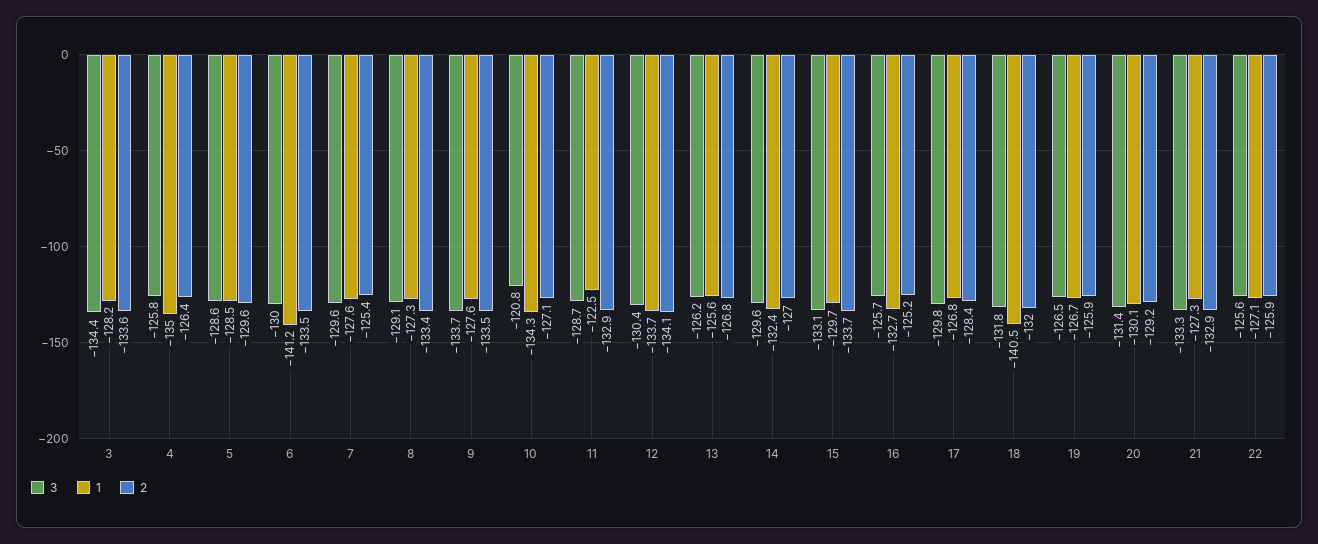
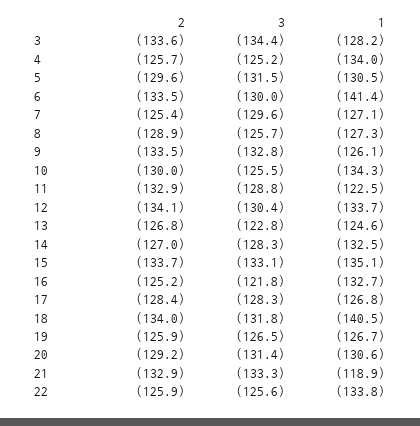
3, 4: -125.8 -> -125.2
1, 4: -135 -> -134
2, 4: -126.4 -> -125.7
3, 5: -128.6 -> -131.5
1, 5: -128.5 -> -130.5
1, 6: -141.2 -> -141.4
1, 7: -127.6 -> -127.1
3, 8: -129.1 -> -125.7
2, 8: -133.4 -> -128.9
3, 9: -133.7 -> -132.8
1, 9: -127.6 -> -126.1
3, 10: -120.8 -> -125.5
2, 10: -127.1 -> -130
3, 11: -128.7 -> -128.8
3, 13: -126.2 -> -122.8
1, 13: -125.6 -> -124.6
3, 14: -129.6 -> -128.3
1, 14: -132.4 -> -132.5
1, 15: -129.7 -> -135.1
3, 16: -125.7 -> -121.8
3, 17: -129.8 -> -128.3
2, 18: -132 -> -134
1, 20: -130.1 -> -130.6
1, 21: -127.3 -> -118.9
1, 22: -127.1 -> -133.8

